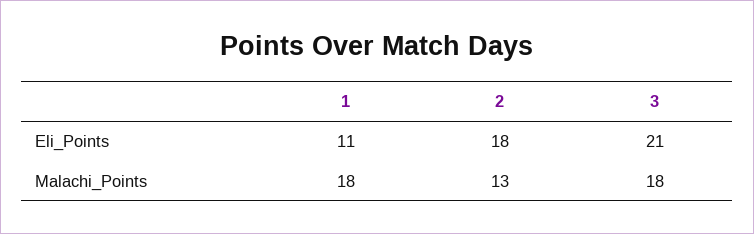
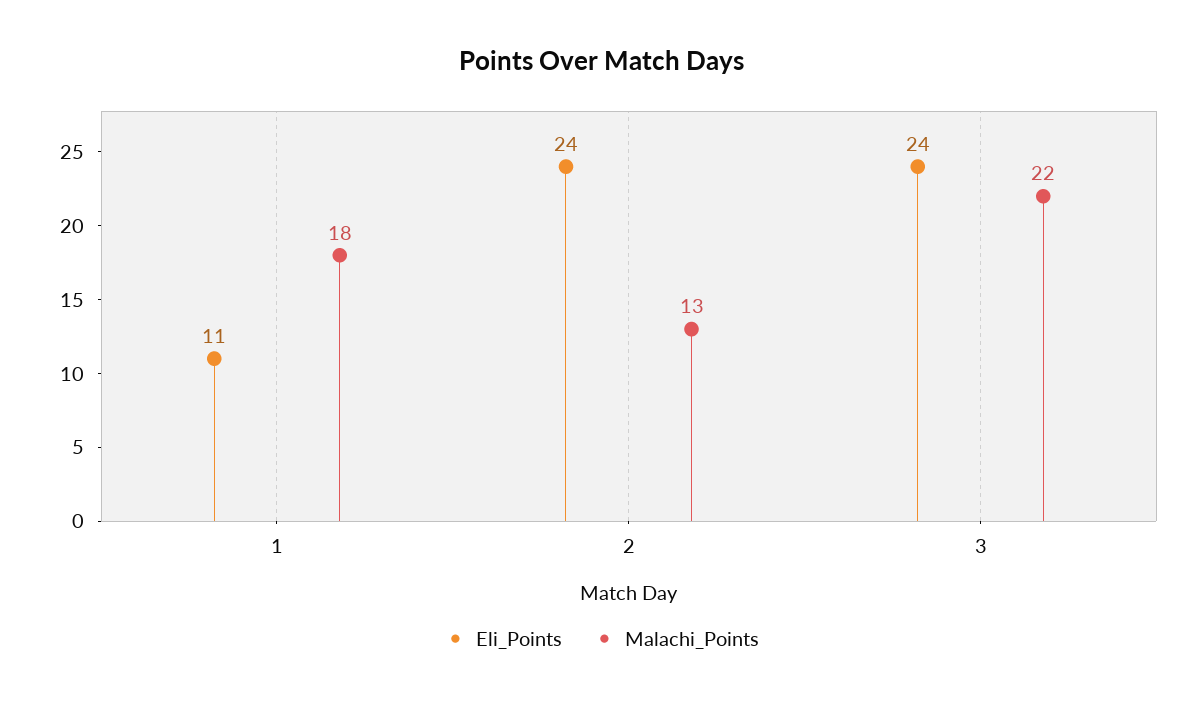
Eli_Points, 2: 18 -> 24
Eli_Points, 3: 21 -> 24
Malachi_Points, 3: 18 -> 22

